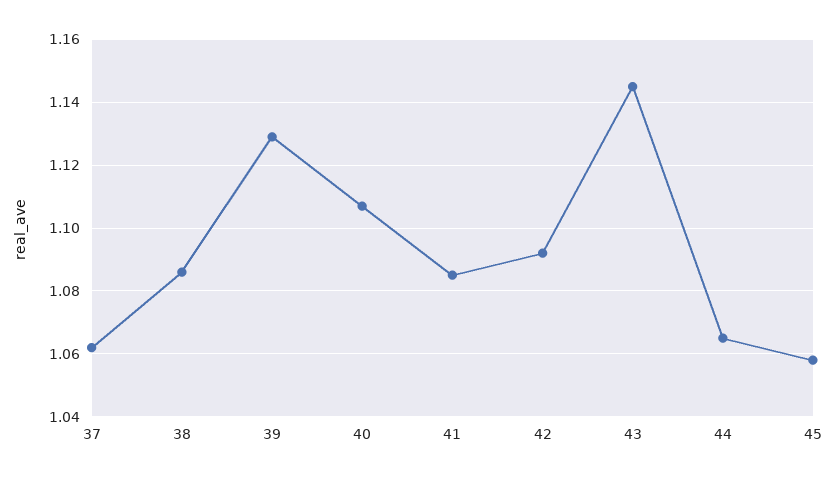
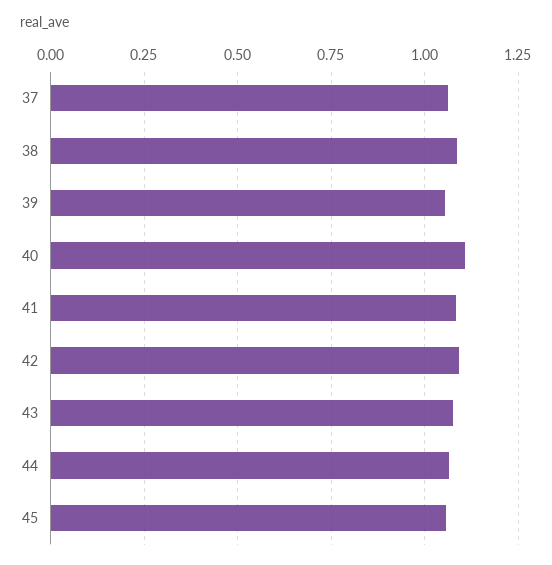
39: 1.13 -> 1.05
43: 1.145 -> 1.075

